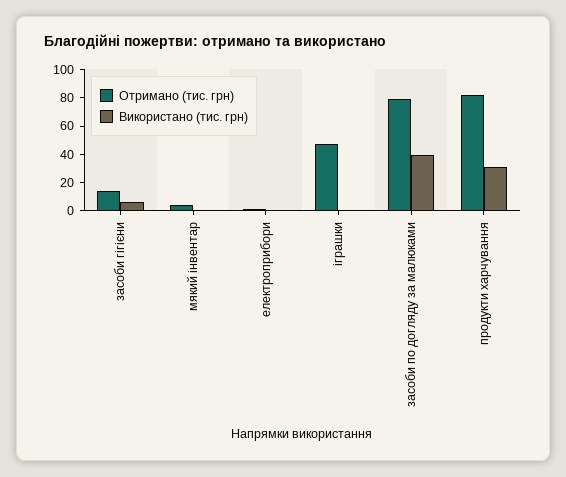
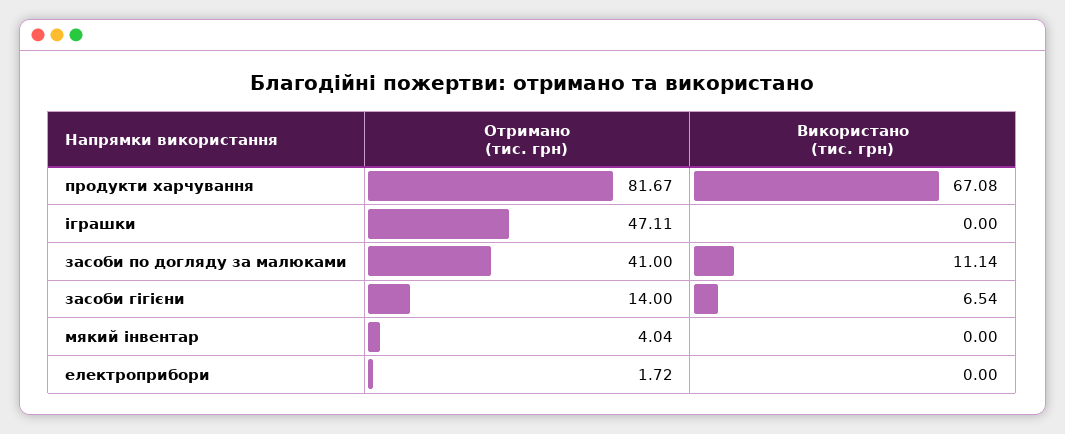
Отримано (тис. грн), засоби по догляду за малюками: 80 -> 41
Використано (тис. грн), засоби по догляду за малюками: 40 -> 11.14
Використано (тис. грн), продукти харчування: 30 -> 67.08

